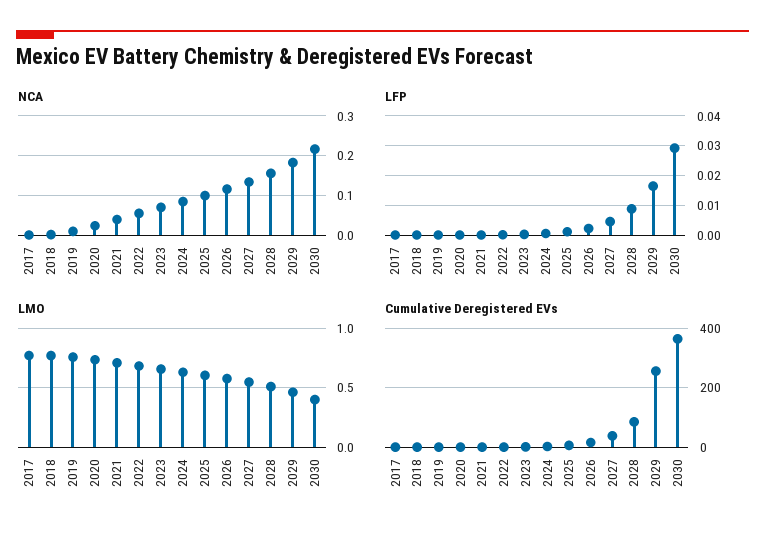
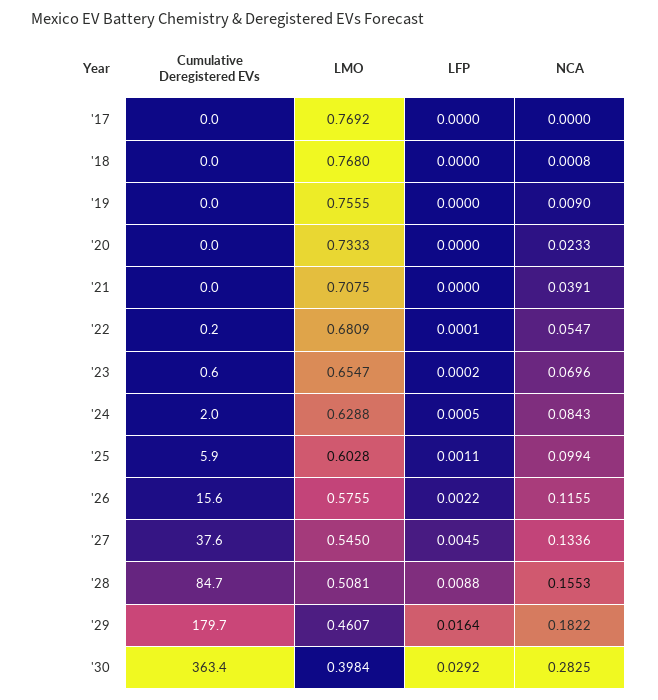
NCA, 2030: 0.22 -> 0.2825
Cumulative Deregistered EVs, 2029: 250 -> 179.7

